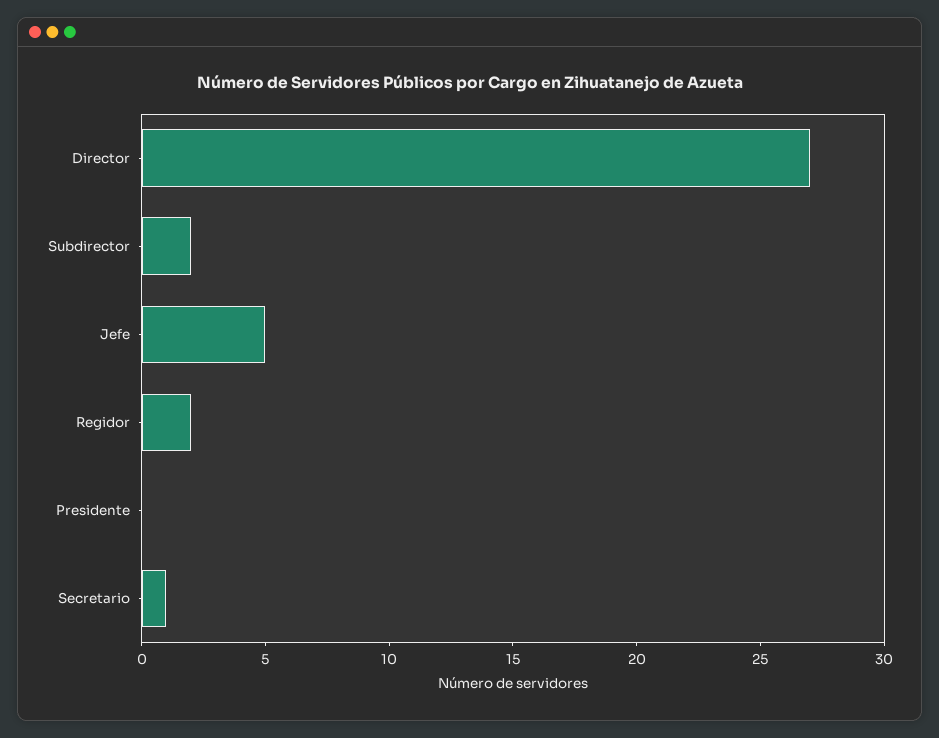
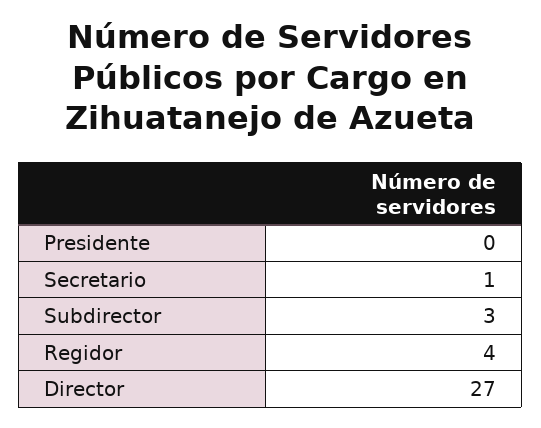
Subdirector: 2 -> 3
Jefe: 5 -> none
Regidor: 2 -> 4

